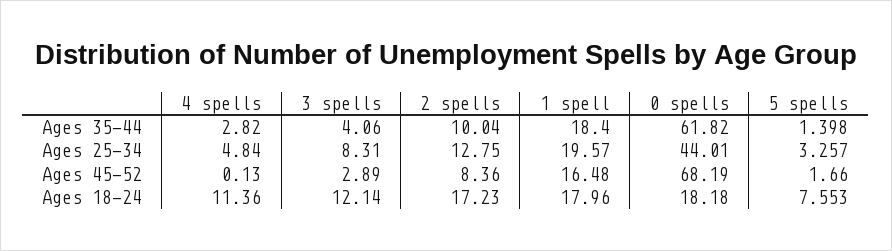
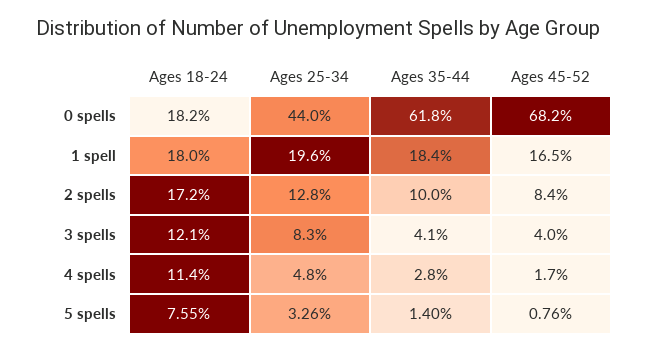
4 spells, Ages 45-52: 0.13 -> 1.7
3 spells, Ages 45-52: 2.89 -> 4
5 spells, Ages 45-52: 1.66 -> 0.76

